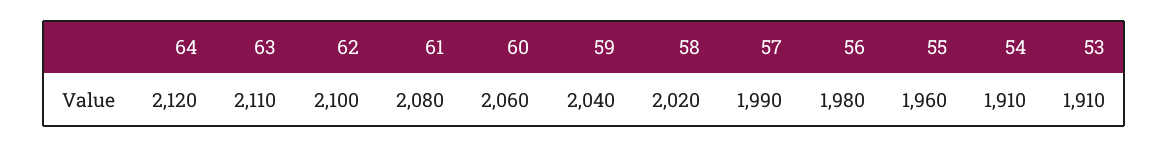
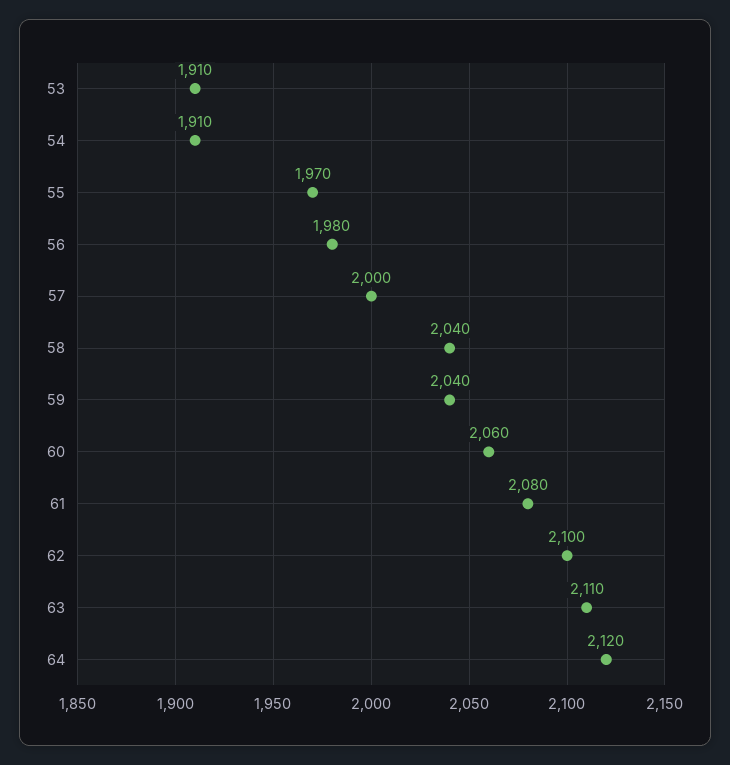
58: 2020 -> 2040
57: 1990 -> 2000
55: 1960 -> 1970

